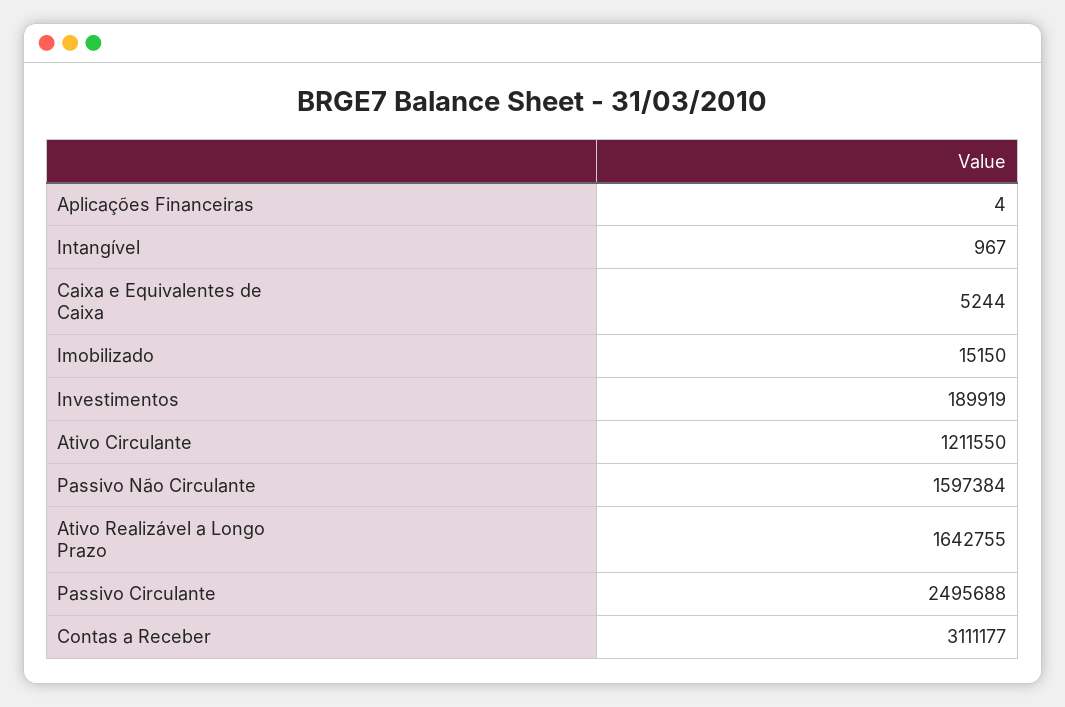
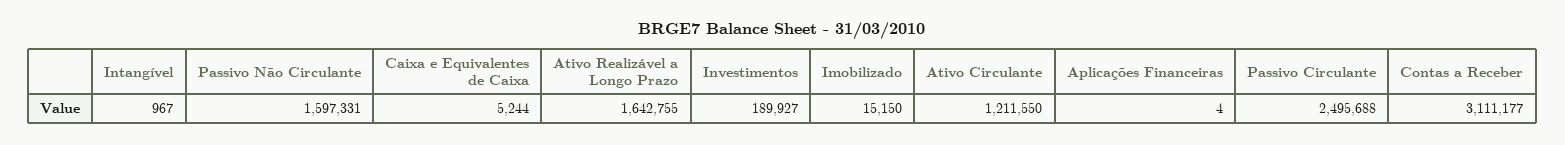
Investimentos: 189919 -> 189927
Passivo Não Circulante: 1597384 -> 1597331

